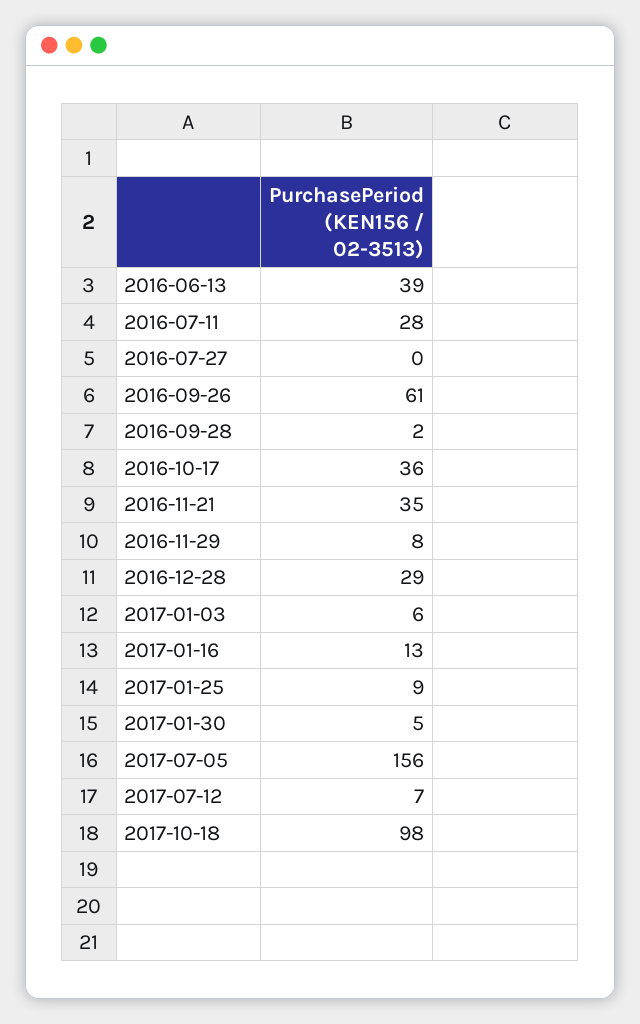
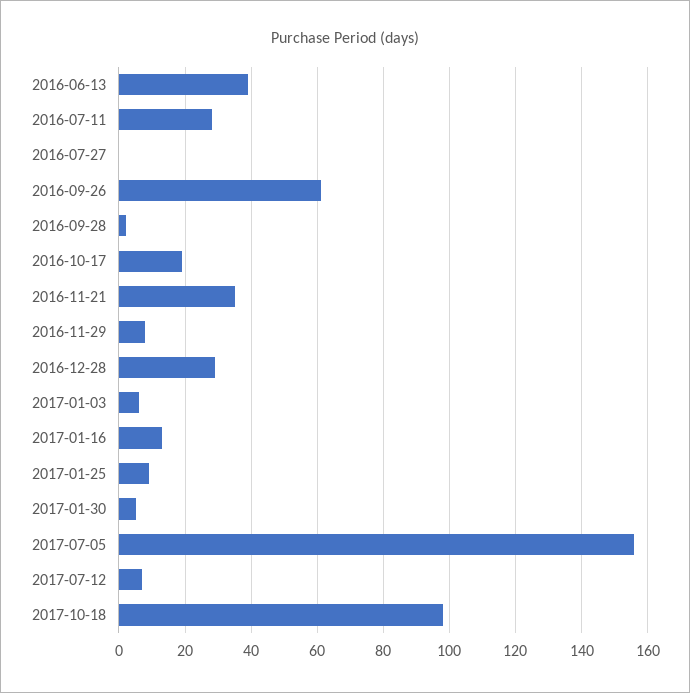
2016-10-17: 36 -> 20

